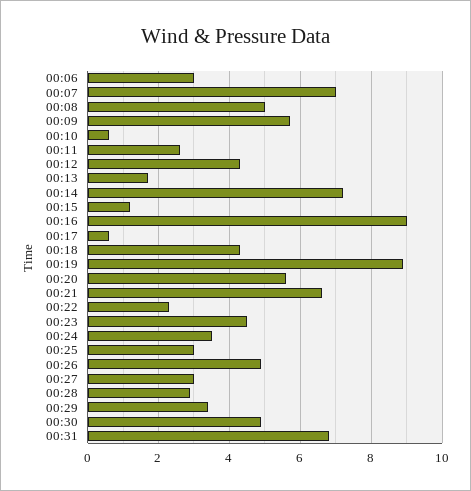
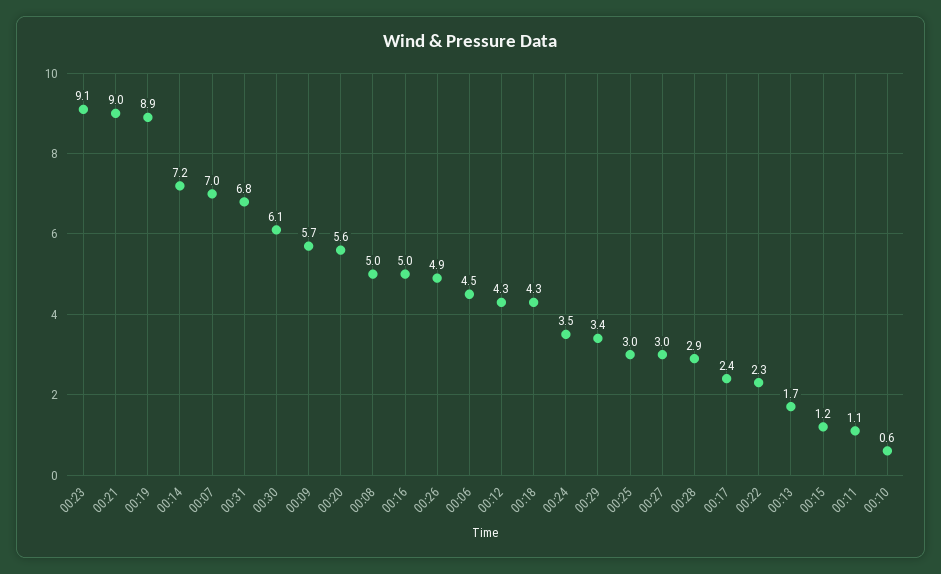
00:06: 3 -> 4.5
00:11: 2.5 -> 1.1
00:16: 9 -> 5
00:17: 0.5 -> 2.4
00:21: 6.5 -> 9
00:23: 4.5 -> 9.1
00:30: 5 -> 6.1

